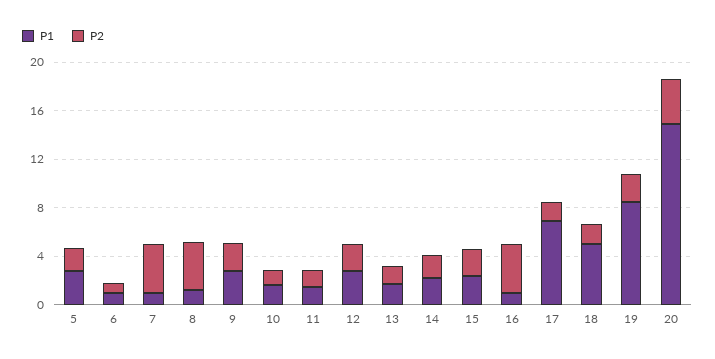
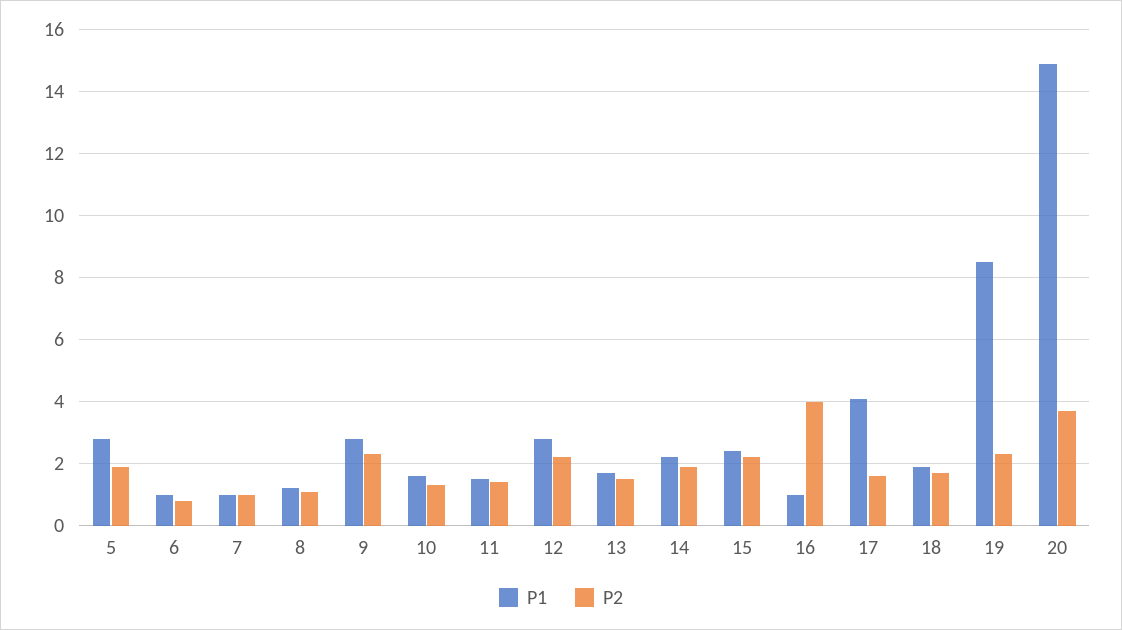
P2, 7: 4 -> 1
P2, 8: 4 -> 1
P1, 17: 7 -> 4
P1, 18: 5 -> 2

